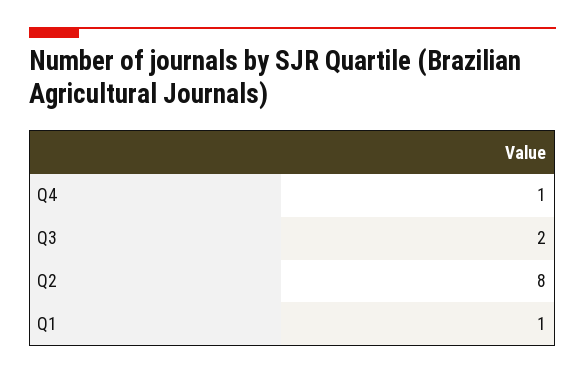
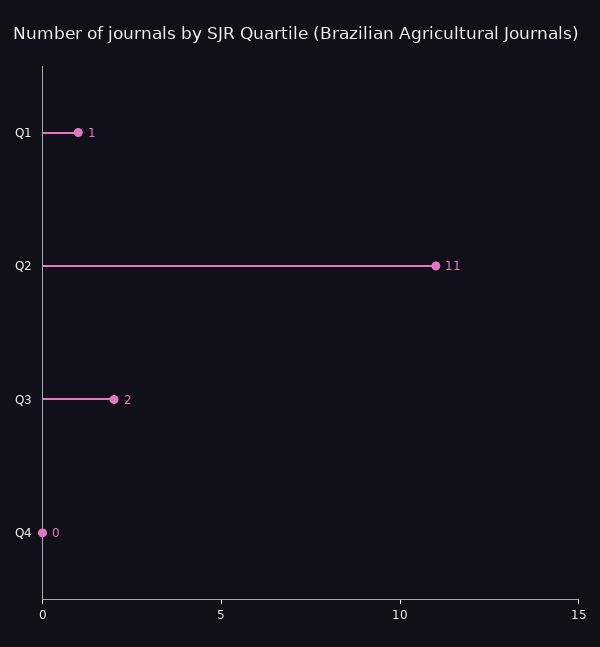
Q4: 1 -> 0
Q2: 8 -> 11

